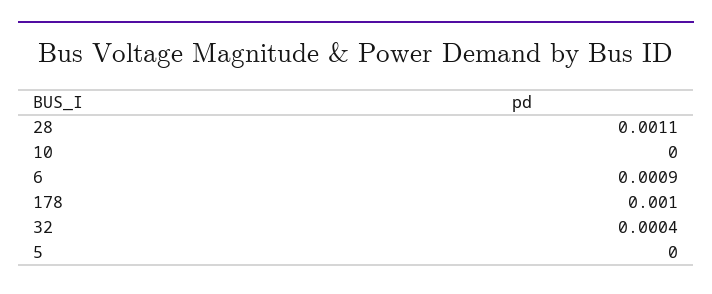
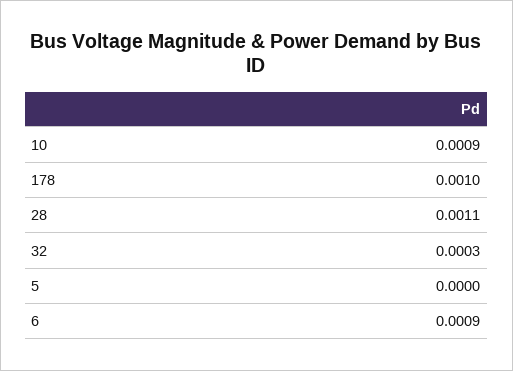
10: 0 -> 0.0009
32: 0.0004 -> 0.0003

